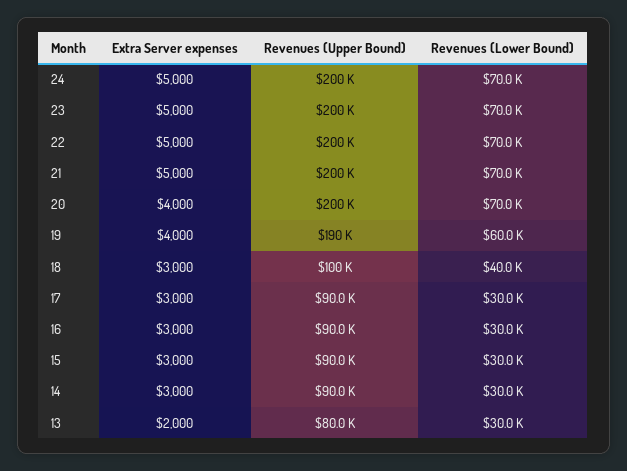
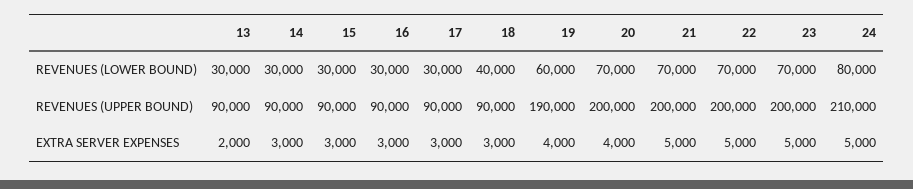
Revenues (Upper Bound), 24: 200000 -> 210000
Revenues (Lower Bound), 24: 70000 -> 80000
Revenues (Upper Bound), 18: 100000 -> 90000
Revenues (Upper Bound), 13: 80000 -> 90000

